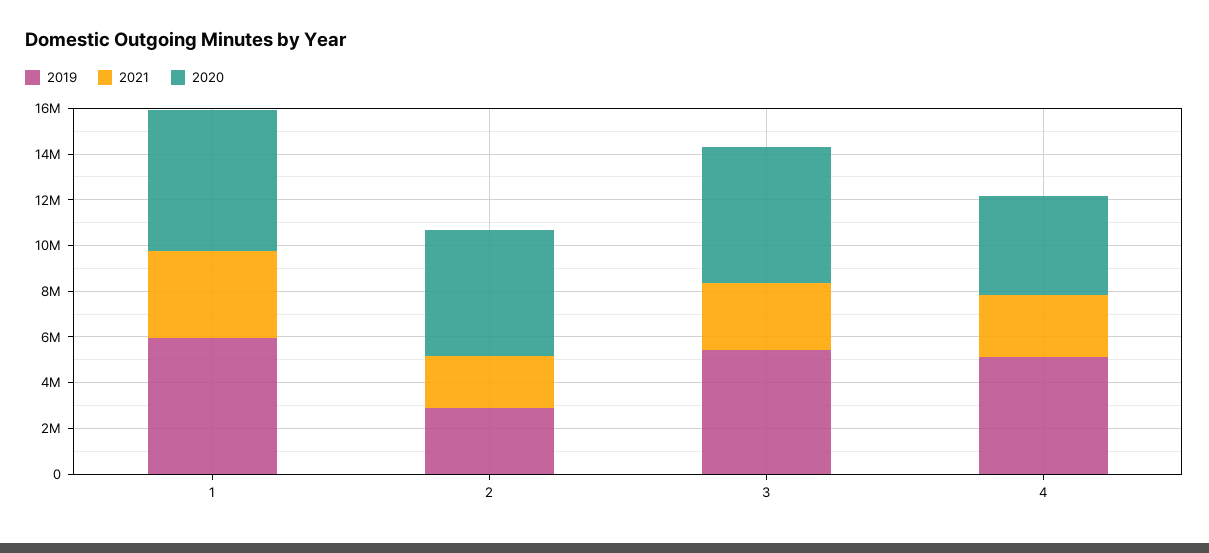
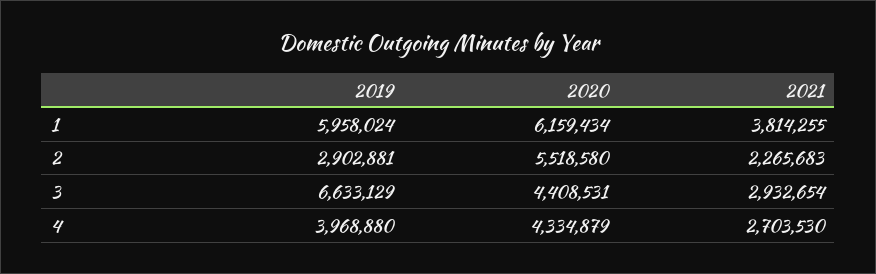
2019, 3: 5500000 -> 6633129
2020, 3: 6000000 -> 4408531
2019, 4: 5000000 -> 3968880

